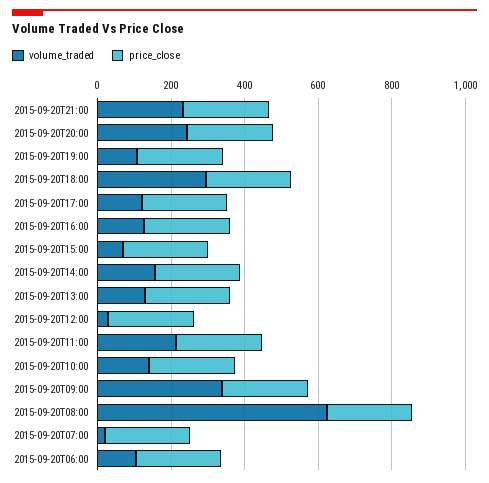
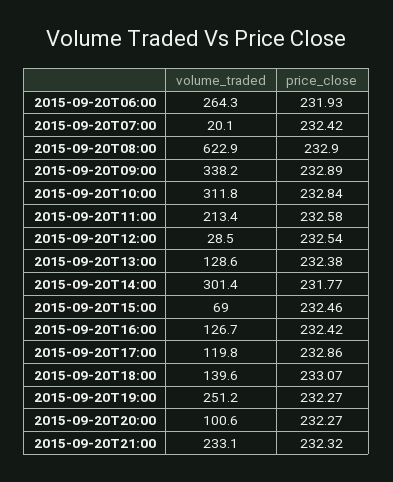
volume_traded, 2015-09-20T20:00: 250 -> 100.6
volume_traded, 2015-09-20T19:00: 100 -> 251.2
volume_traded, 2015-09-20T18:00: 300 -> 139.6
volume_traded, 2015-09-20T14:00: 150 -> 301.4
volume_traded, 2015-09-20T10:00: 150 -> 311.8
volume_traded, 2015-09-20T06:00: 100 -> 264.3

